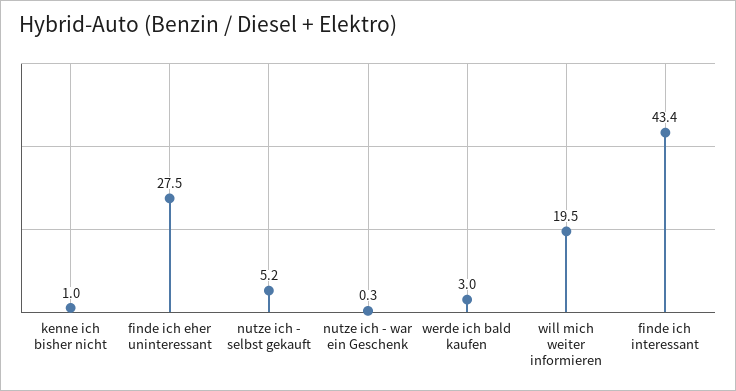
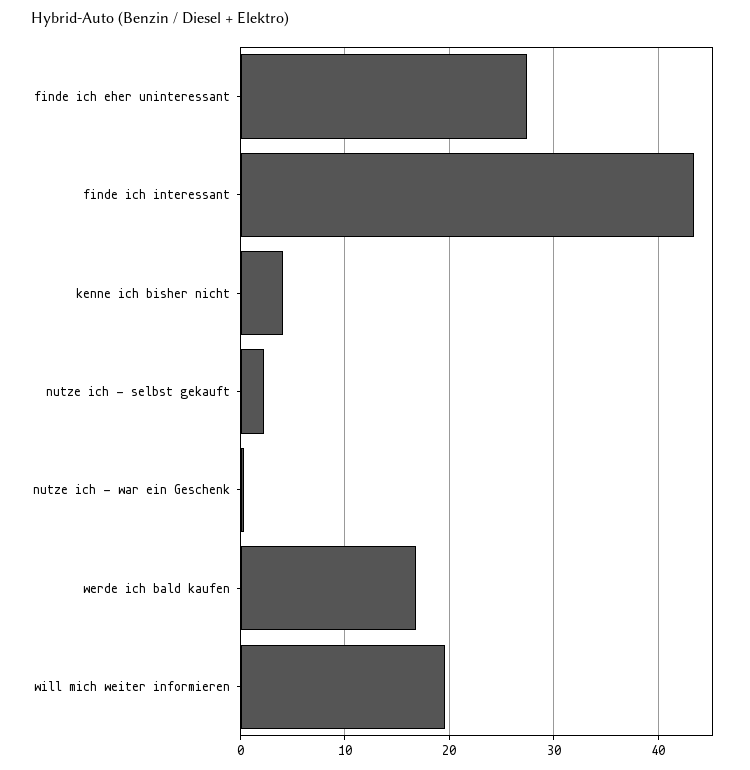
kenne ich bisher nicht: 1 -> 4
nutze ich - selbst gekauft: 5.2 -> 2
werde ich bald kaufen: 3 -> 17

